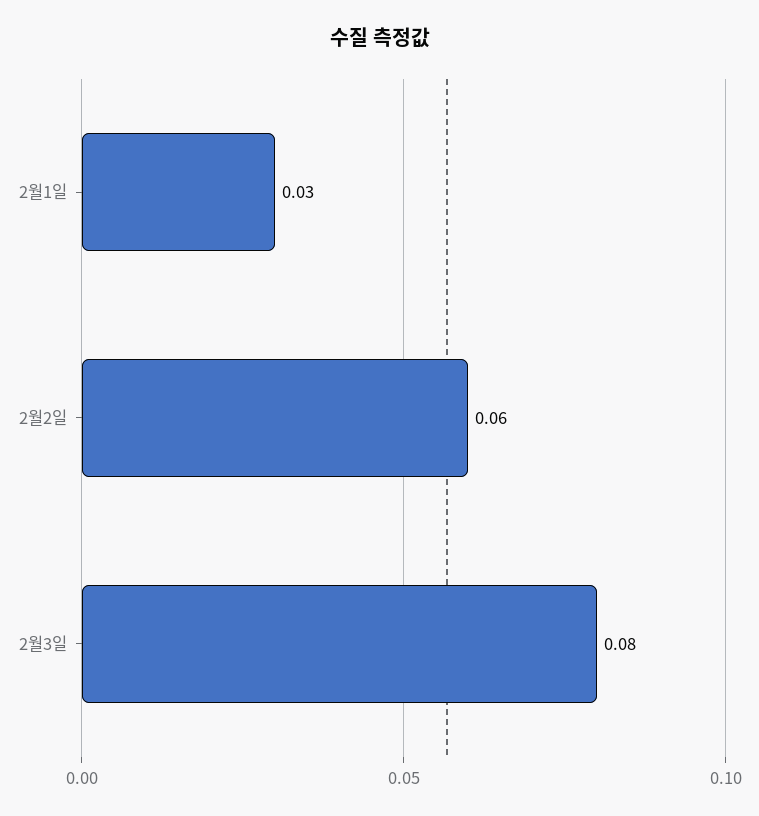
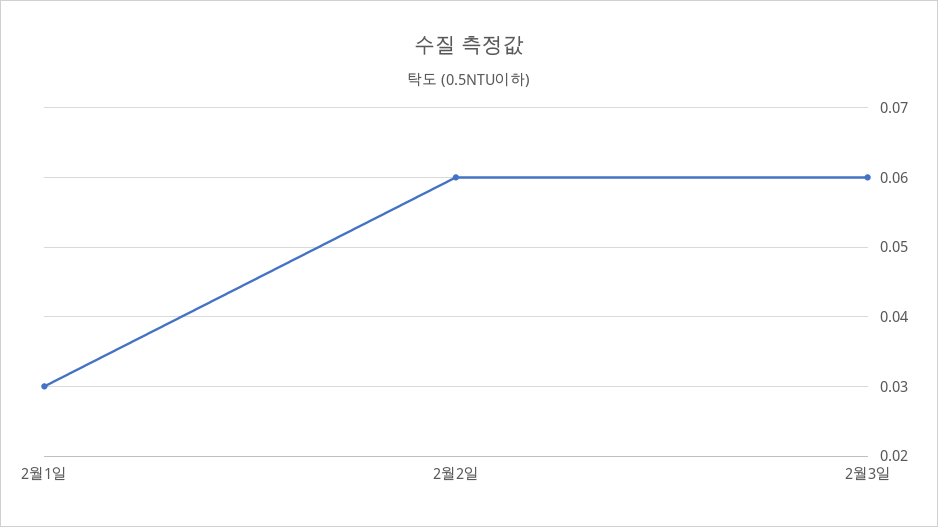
2월3일: 0.08 -> 0.06

